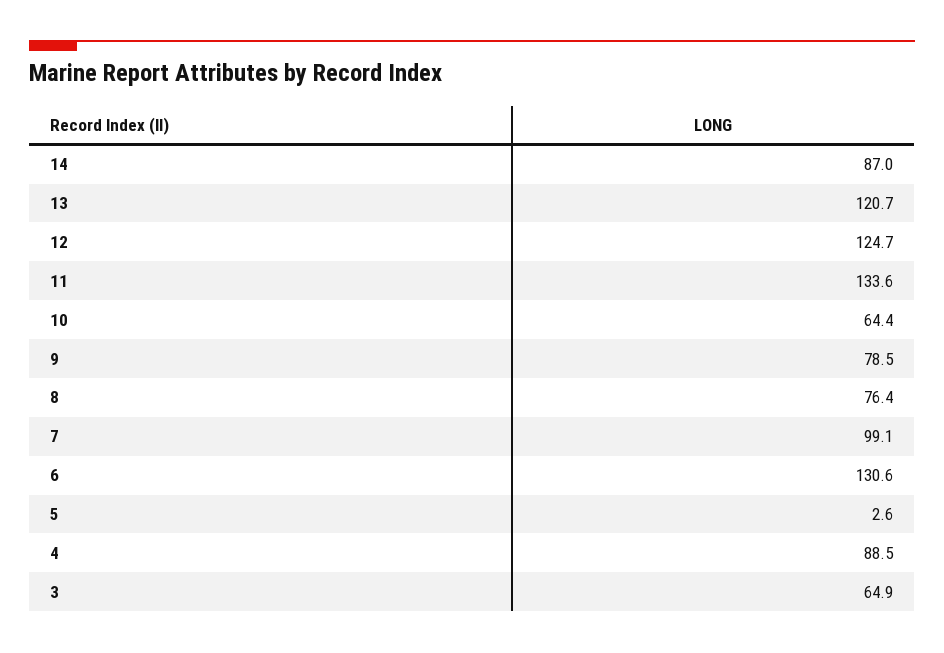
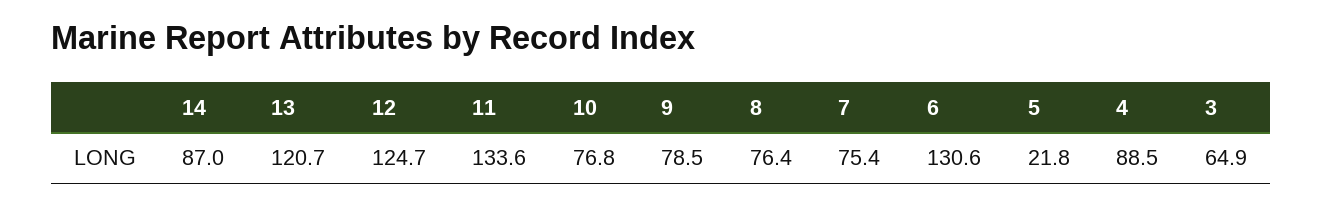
10: 64.4 -> 76.8
7: 99.1 -> 75.4
5: 2.6 -> 21.8

